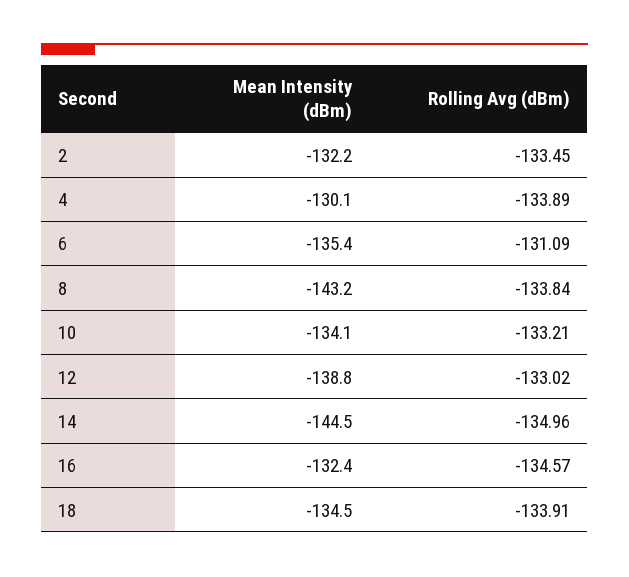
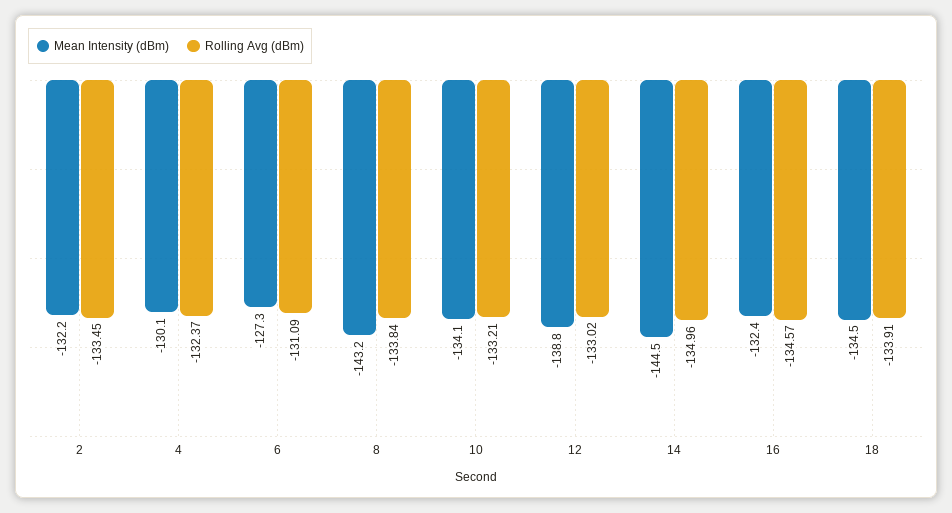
Rolling Avg (dBm), 4: -133.89 -> -132.37
Mean Intensity (dBm), 6: -135.4 -> -127.3

